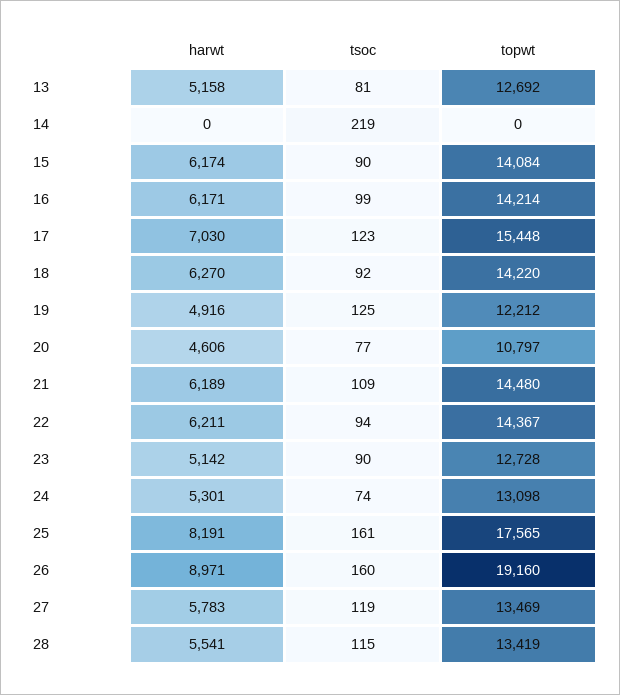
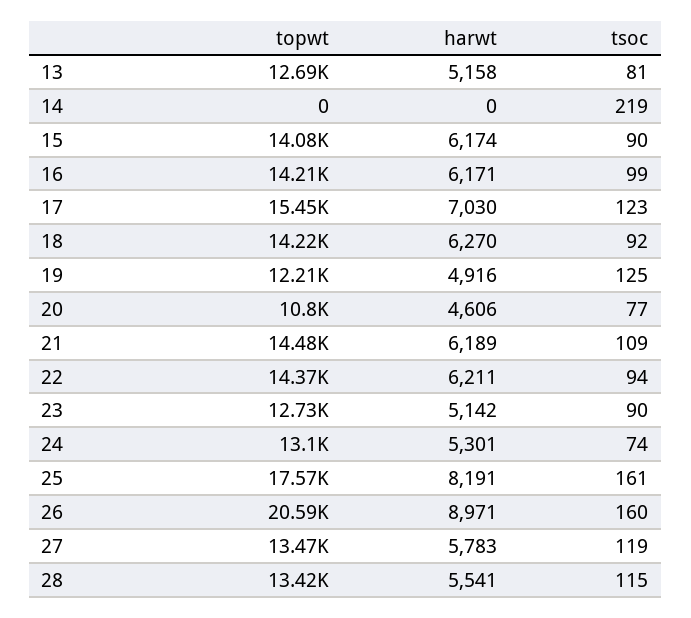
topwt, 26: 19160 -> 20590

